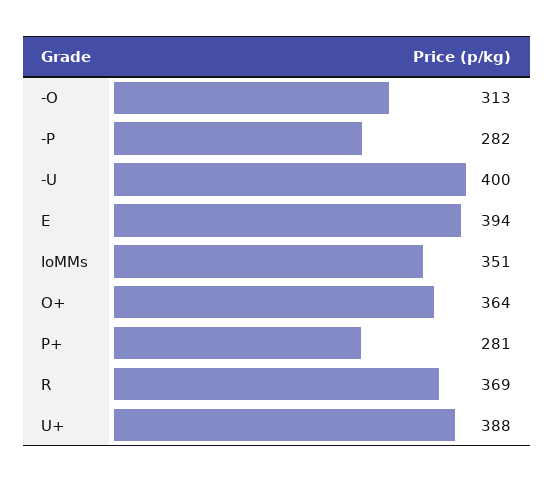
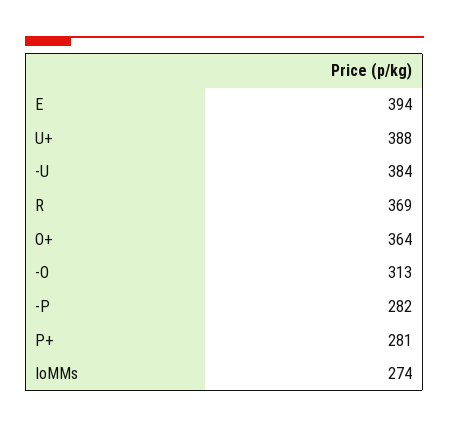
-U: 400 -> 384
IoMMs: 351 -> 274

